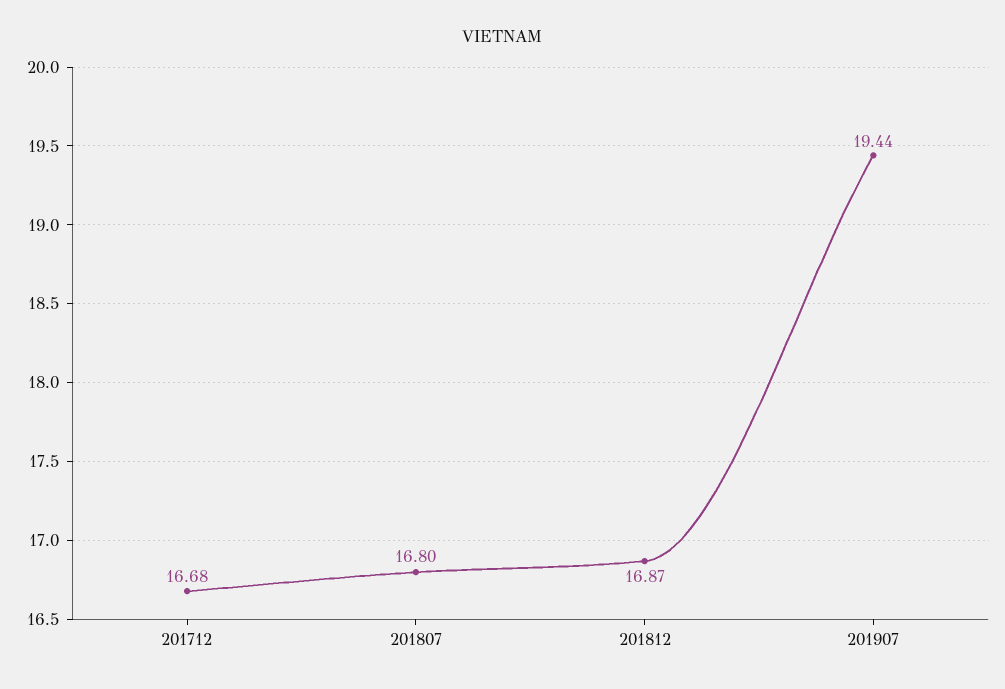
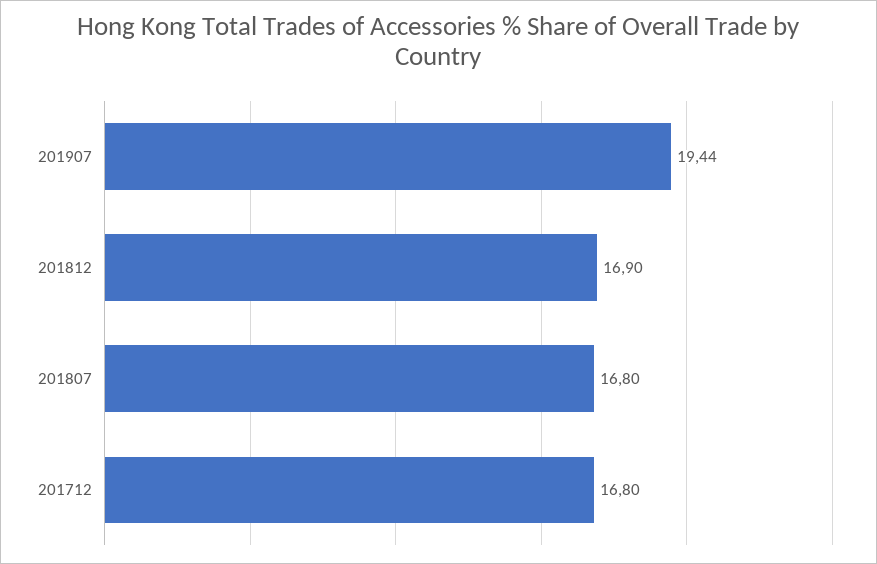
201712: 16.68 -> 16.8
201812: 16.87 -> 16.9

